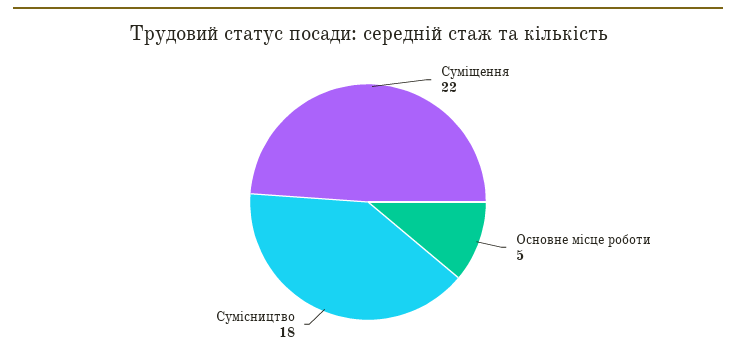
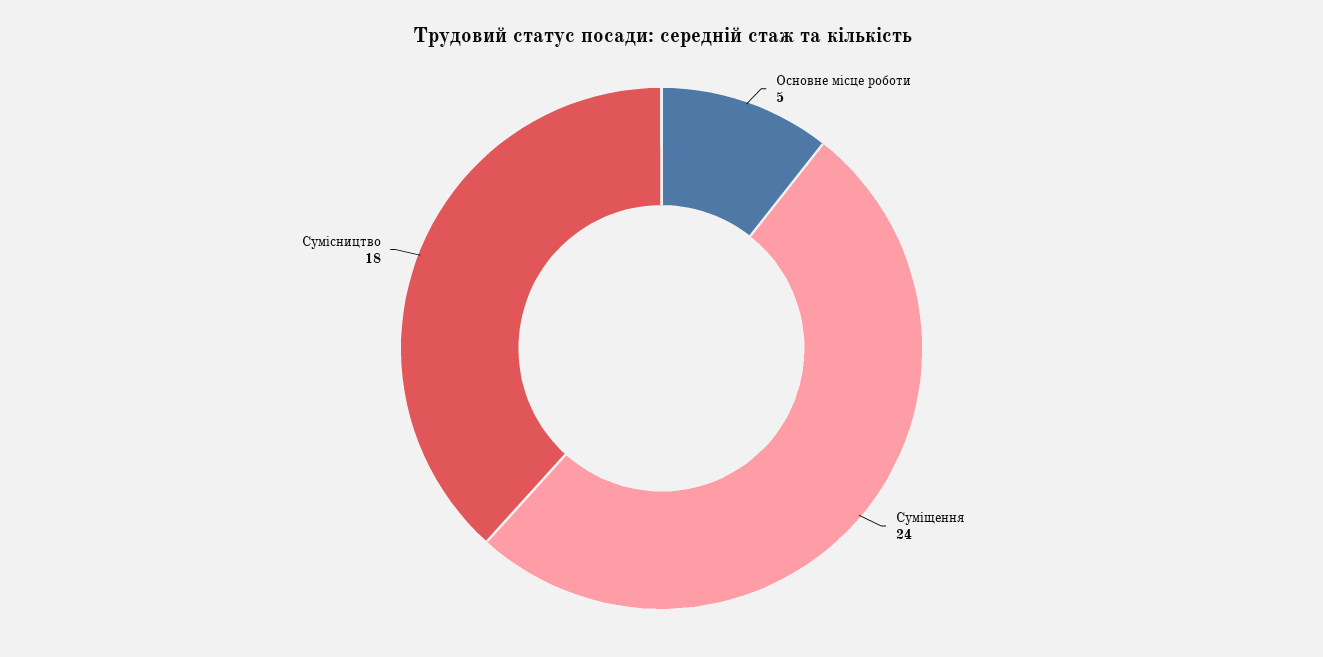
Суміщення: 22 -> 24

